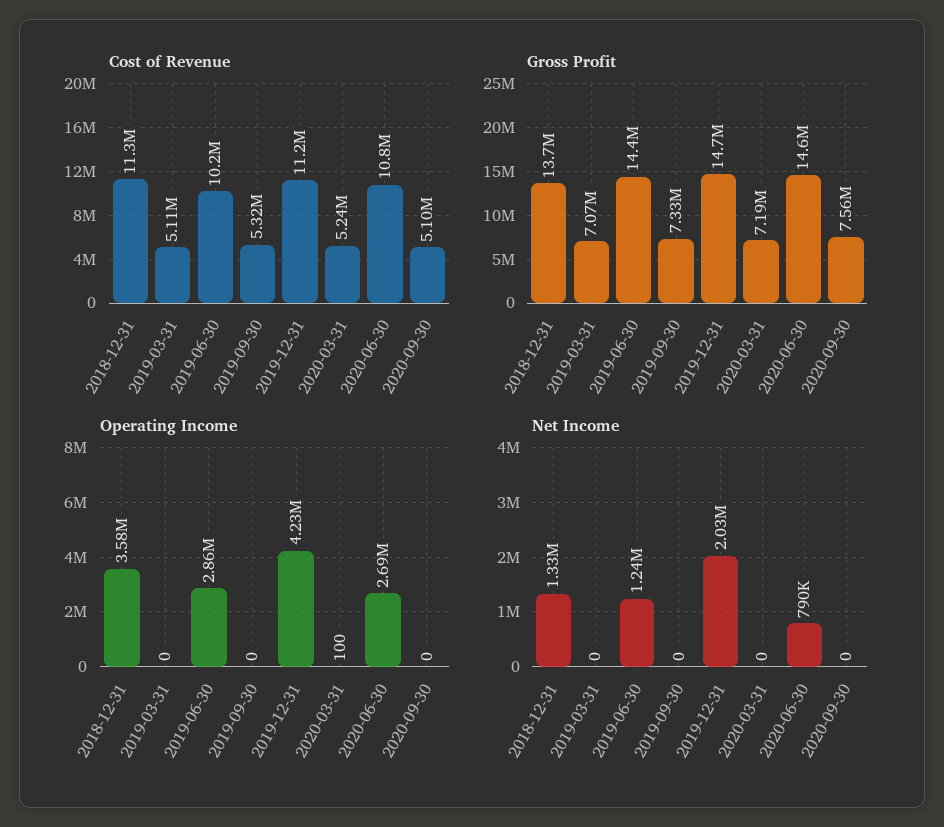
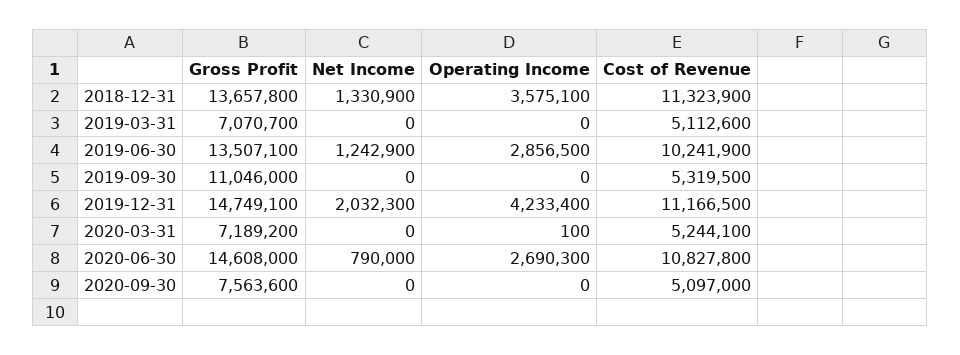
Gross Profit, 2019-06-30: 14400000 -> 13507100
Gross Profit, 2019-09-30: 7330000 -> 11046000

